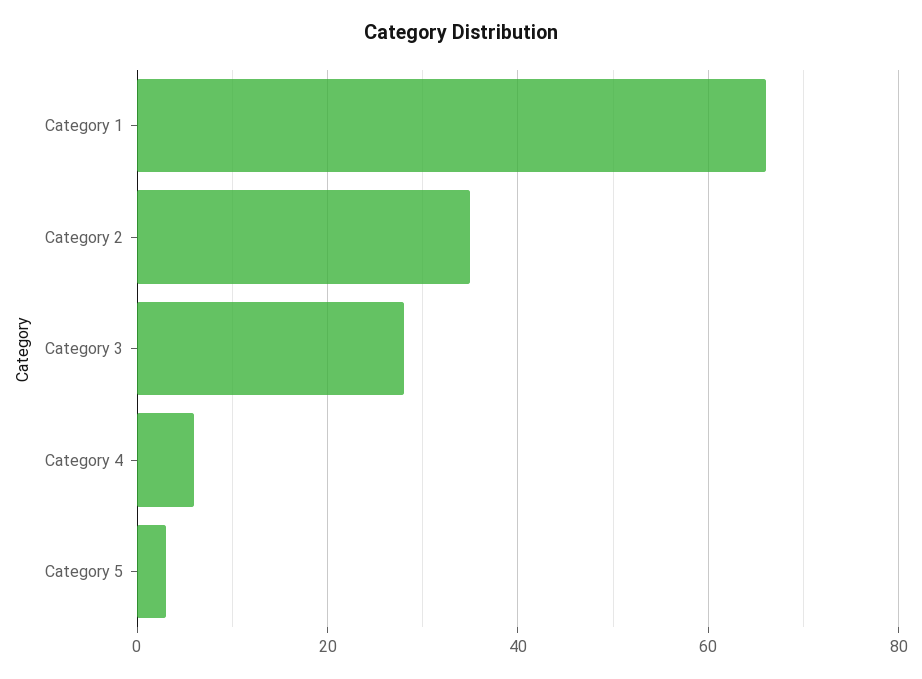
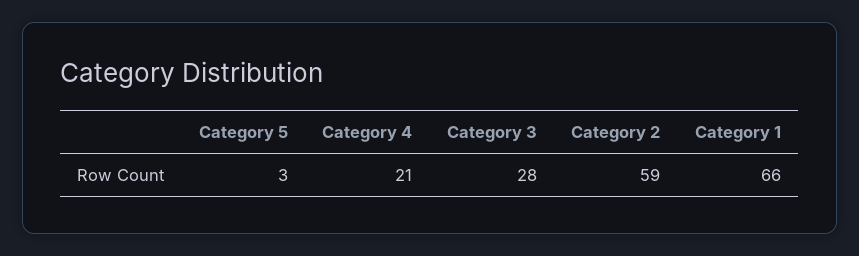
Category 2: 35 -> 59
Category 4: 5 -> 21

